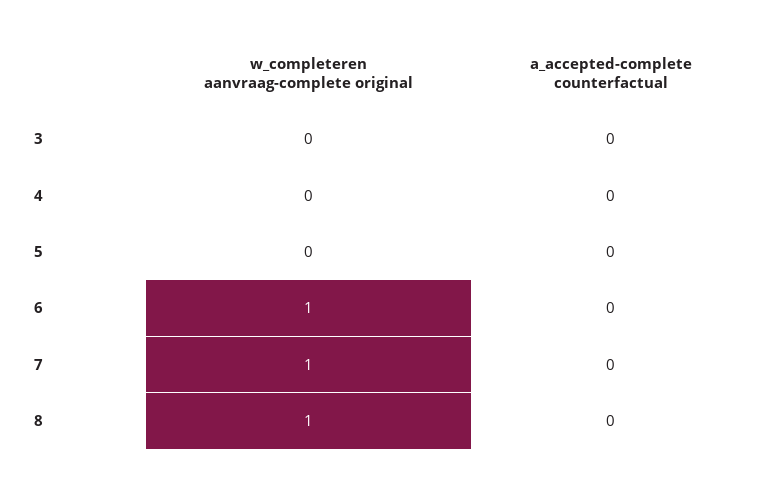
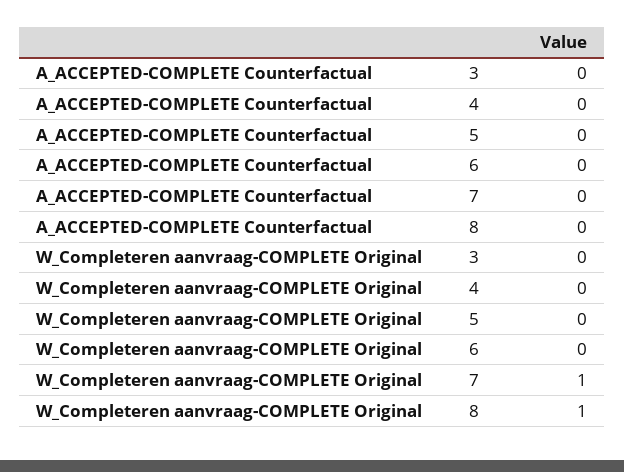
w_completeren aanvraag-complete original, 6: 1 -> 0

